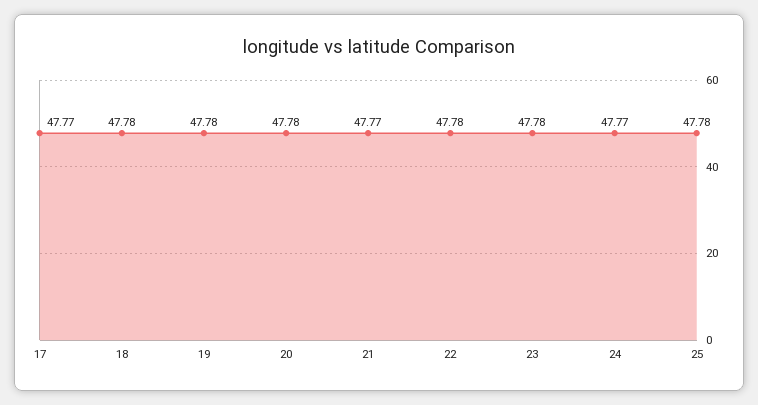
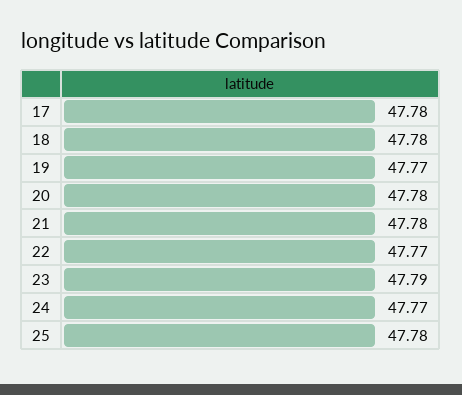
17: 47.77 -> 47.78
19: 47.78 -> 47.77
21: 47.77 -> 47.78
22: 47.78 -> 47.77
23: 47.78 -> 47.79

